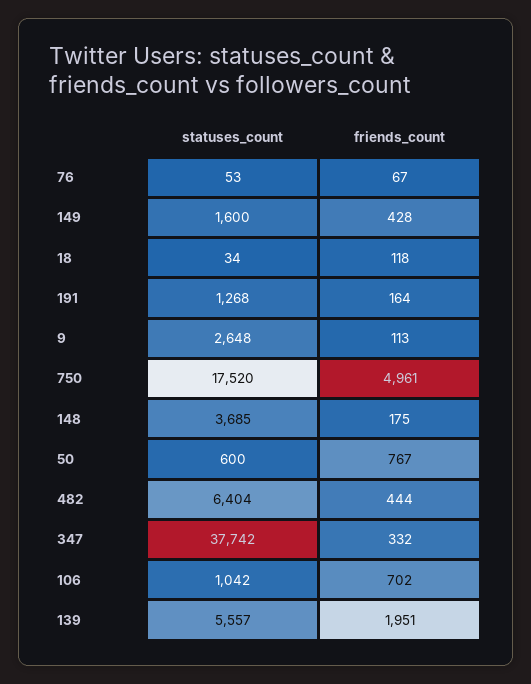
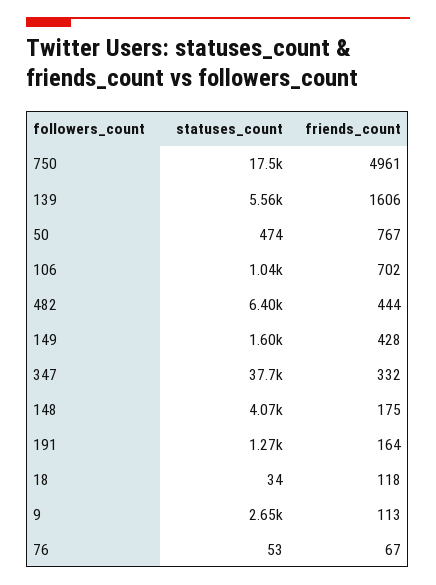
statuses_count, 148: 3685 -> 4070
statuses_count, 50: 600 -> 474
friends_count, 139: 1951 -> 1606

